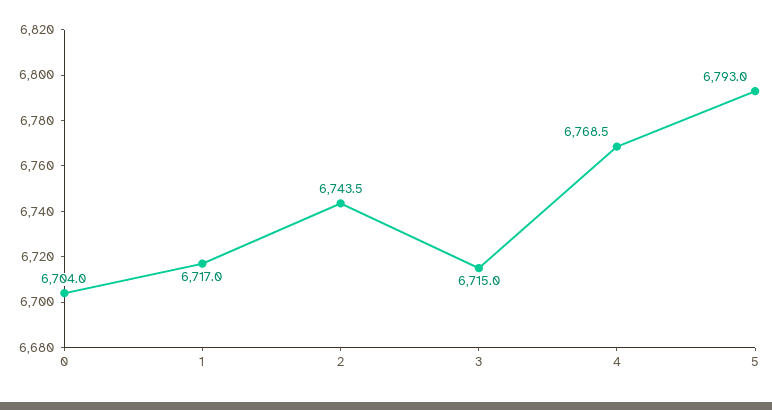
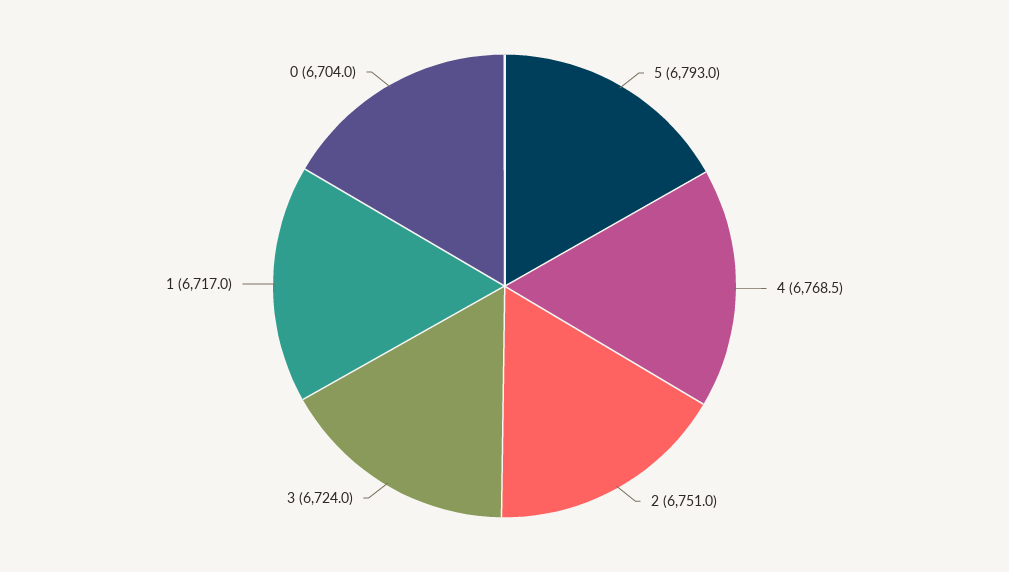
2: 6743.5 -> 6751
3: 6715 -> 6724

